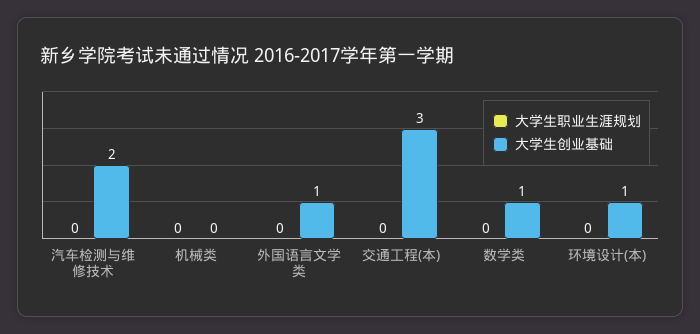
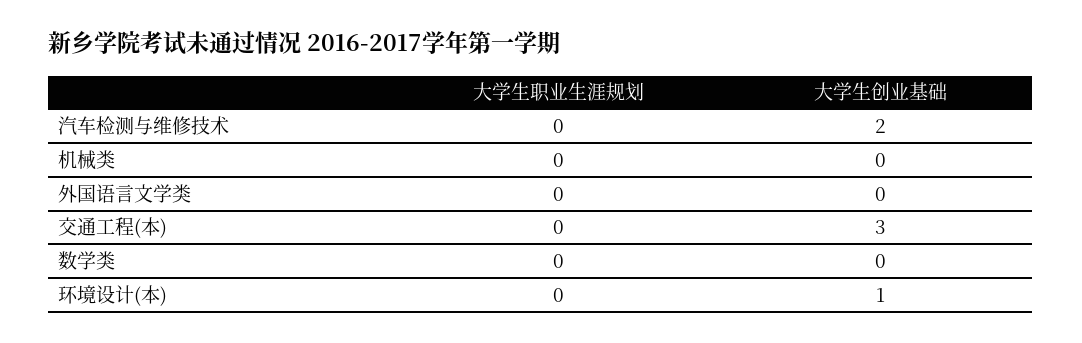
大学生创业基础, 外国语言文学类: 1 -> 0
大学生创业基础, 数学类: 1 -> 0

